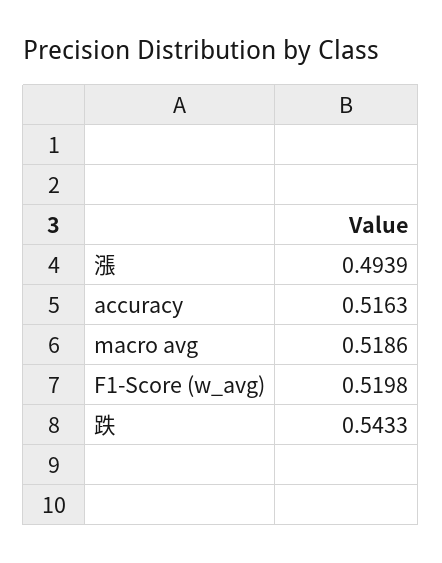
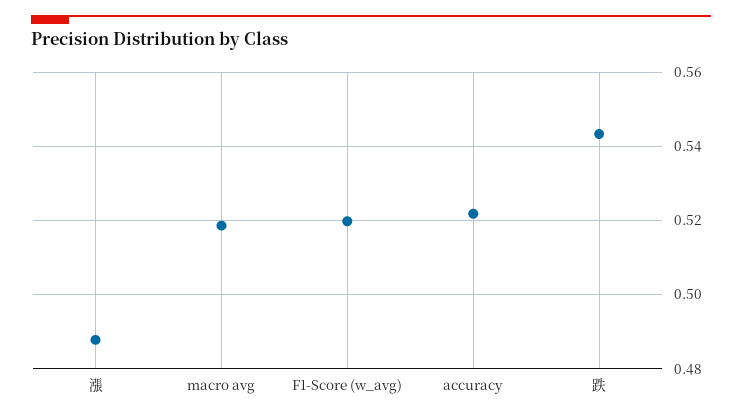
漲: 0.4939 -> 0.488
accuracy: 0.5163 -> 0.522

